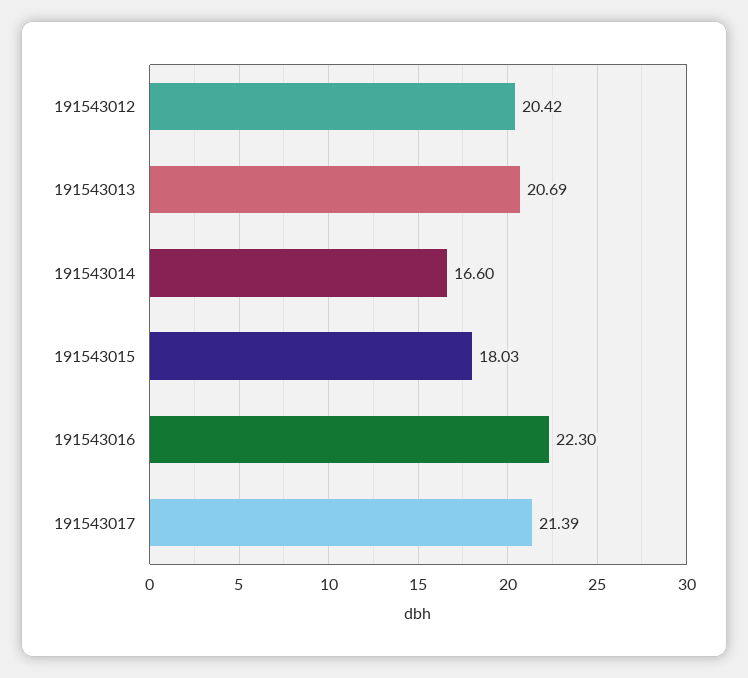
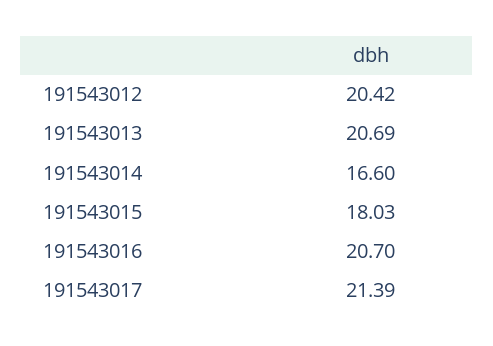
191543016: 22.3 -> 20.7

